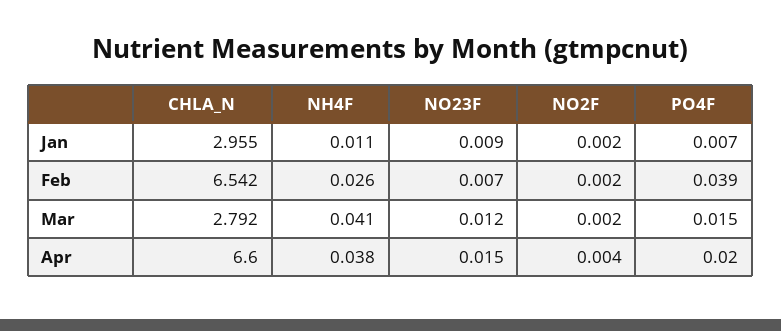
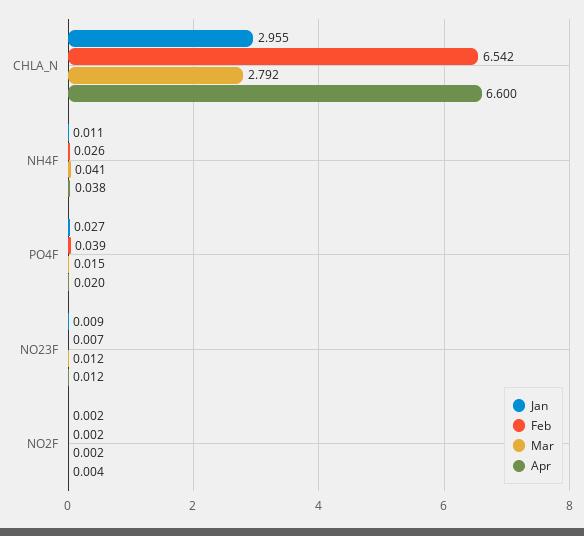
Jan, PO4F: 0.007 -> 0.027
Apr, NO23F: 0.015 -> 0.012

